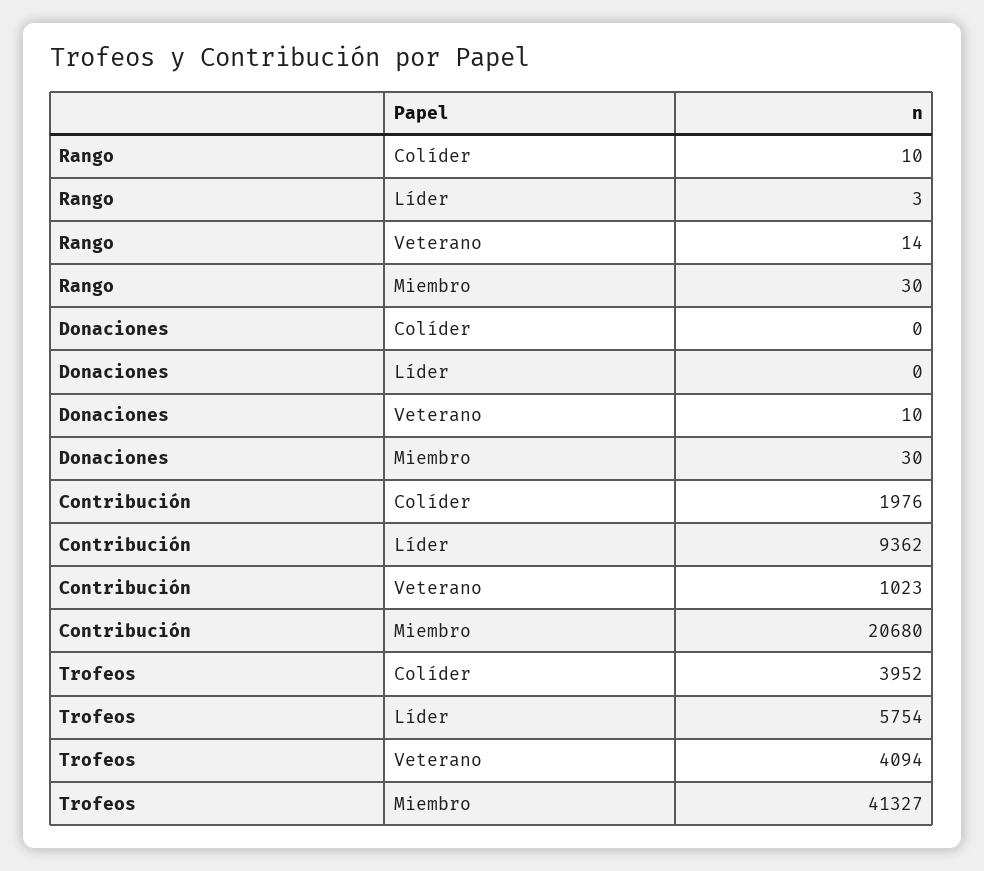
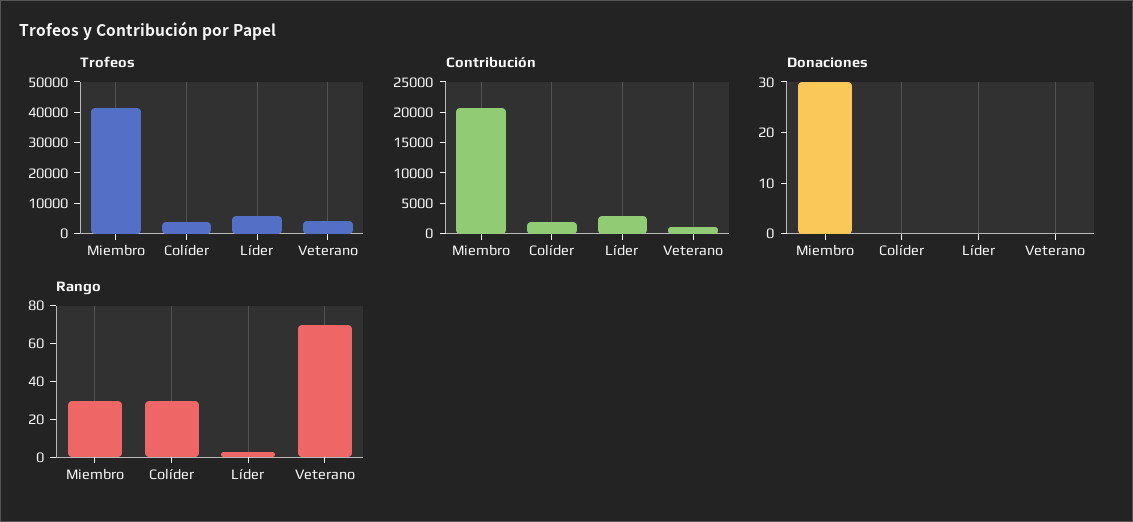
Rango, Colíder: 10 -> 30
Rango, Veterano: 14 -> 70
Donaciones, Veterano: 10 -> 0
Contribución, Líder: 9362 -> 2500

